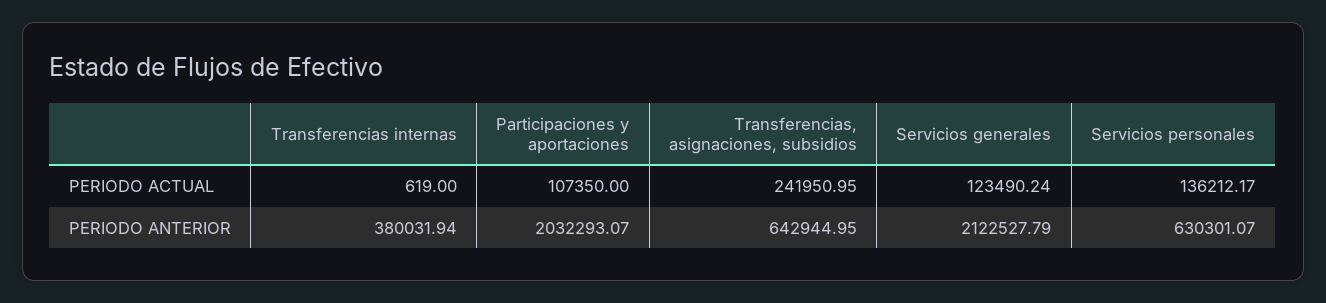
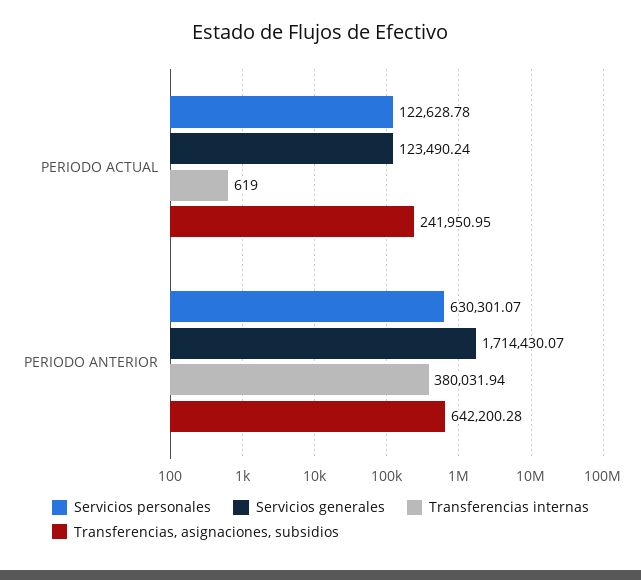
Participaciones y aportaciones, PERIODO ACTUAL: 107350 -> none
Servicios personales, PERIODO ACTUAL: 136212.17 -> 122628.78
Participaciones y aportaciones, PERIODO ANTERIOR: 2032293.07 -> none
Transferencias, asignaciones, subsidios, PERIODO ANTERIOR: 642944.95 -> 642200.28
Servicios generales, PERIODO ANTERIOR: 2122527.79 -> 1714430.07

